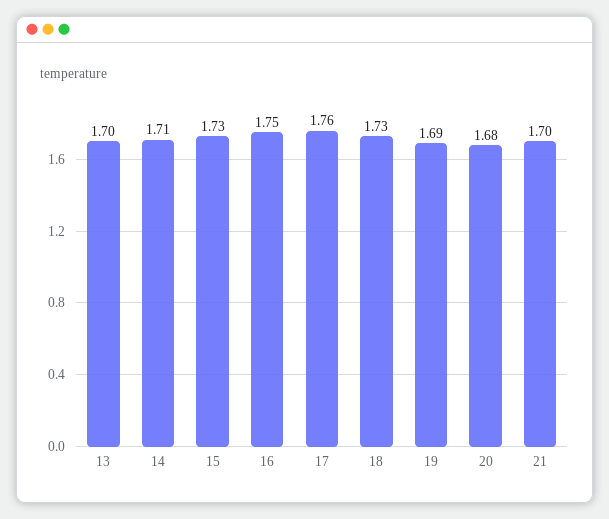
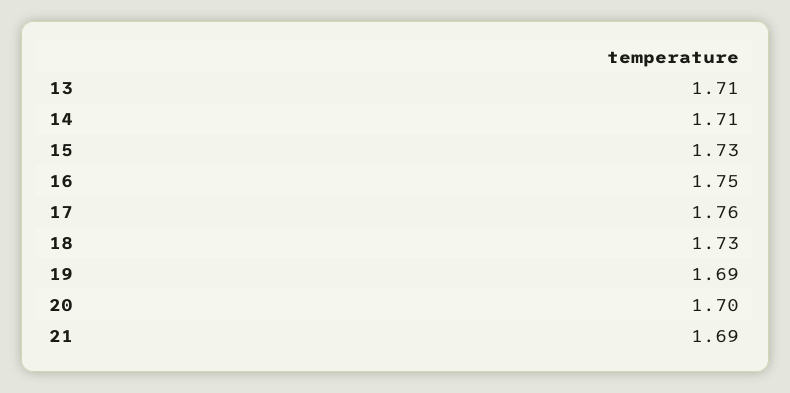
13: 1.7 -> 1.71
20: 1.68 -> 1.7
21: 1.7 -> 1.69

